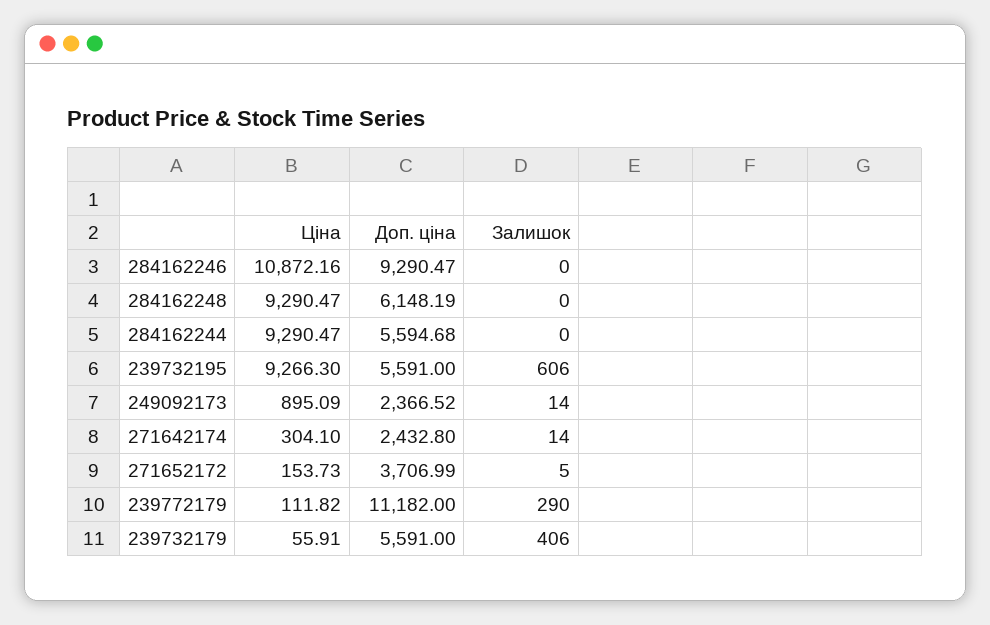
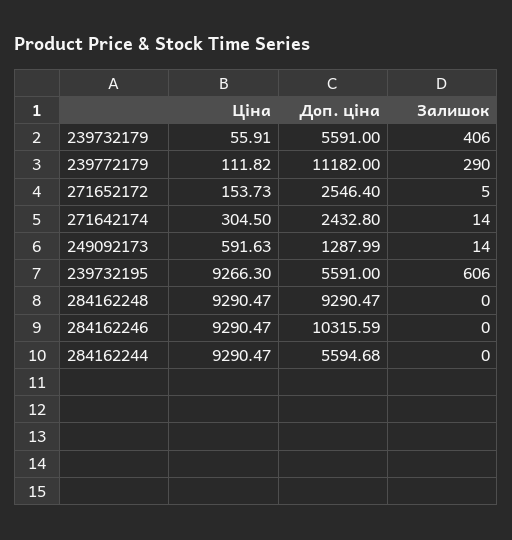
Ціна, 284162246: 10872.16 -> 9290.47
Доп. ціна, 284162246: 9290.47 -> 10315.59
Доп. ціна, 284162248: 6148.19 -> 9290.47
Ціна, 249092173: 895.09 -> 591.63
Доп. ціна, 249092173: 2366.52 -> 1287.99
Ціна, 271642174: 304.1 -> 304.5
Доп. ціна, 271652172: 3706.99 -> 2546.4

